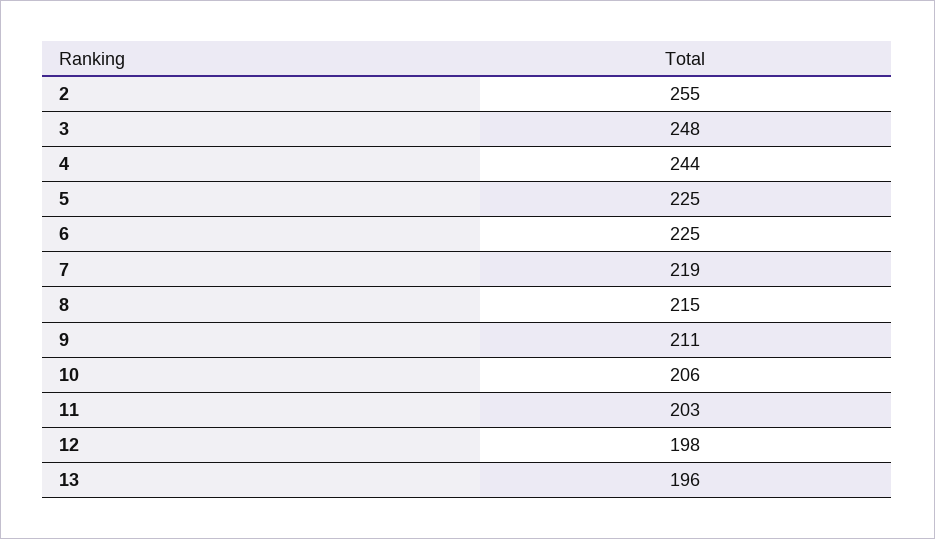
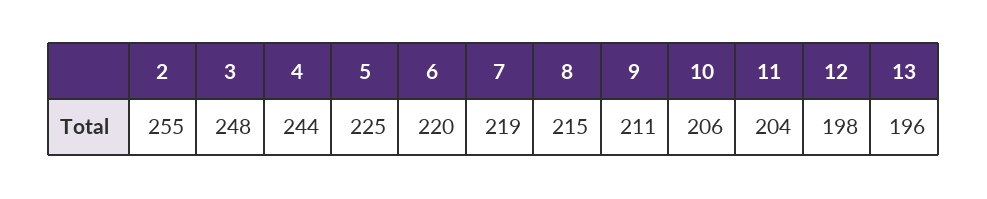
6: 225 -> 220
11: 203 -> 204

